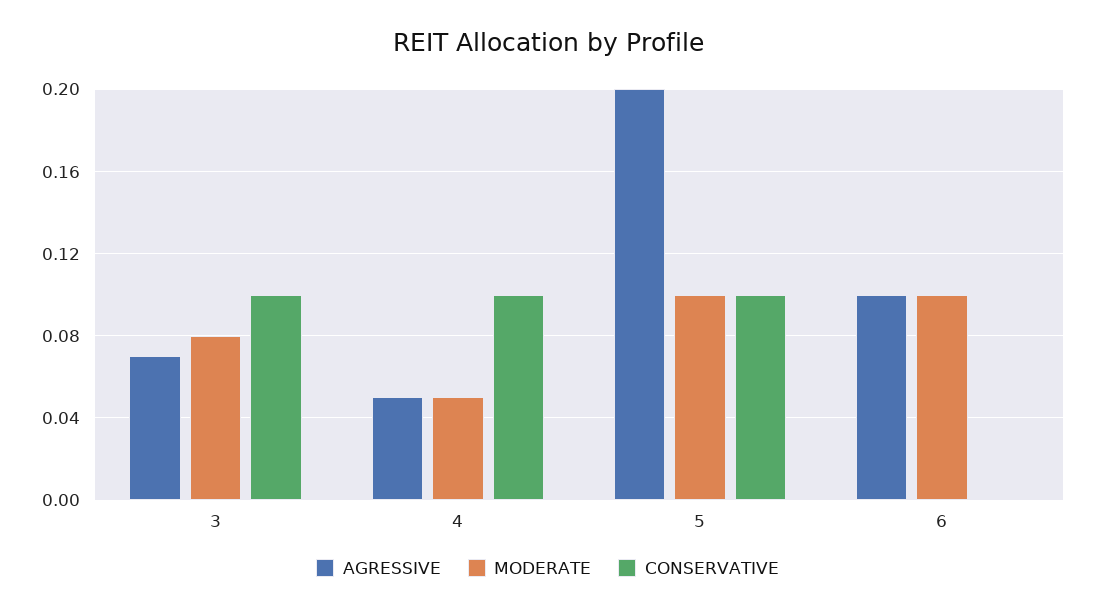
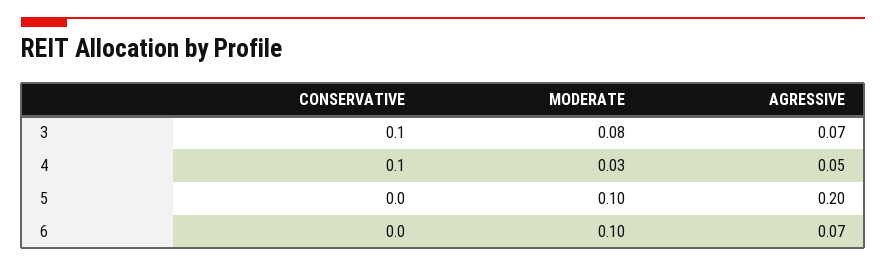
MODERATE, 4: 0.05 -> 0.03
CONSERVATIVE, 5: 0.1 -> 0
AGRESSIVE, 6: 0.1 -> 0.07

